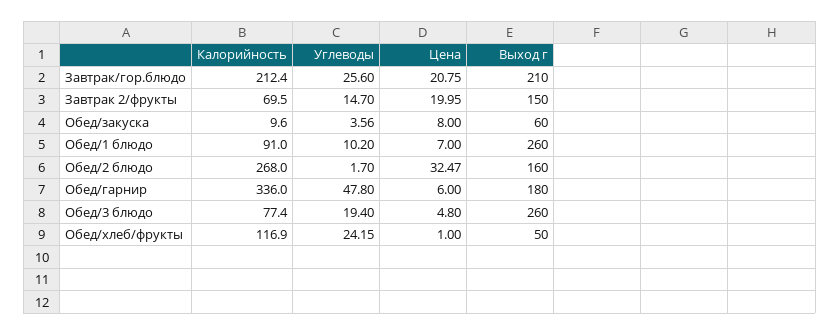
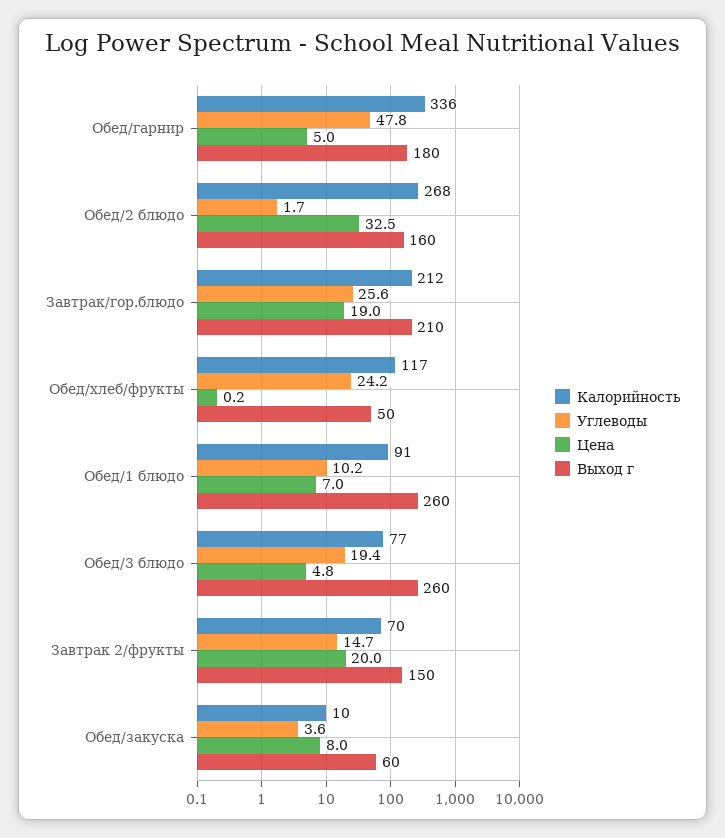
Цена, Завтрак/гор.блюдо: 20.75 -> 19
Цена, Обед/гарнир: 6 -> 5
Цена, Обед/хлеб/фрукты: 1 -> 0.2

